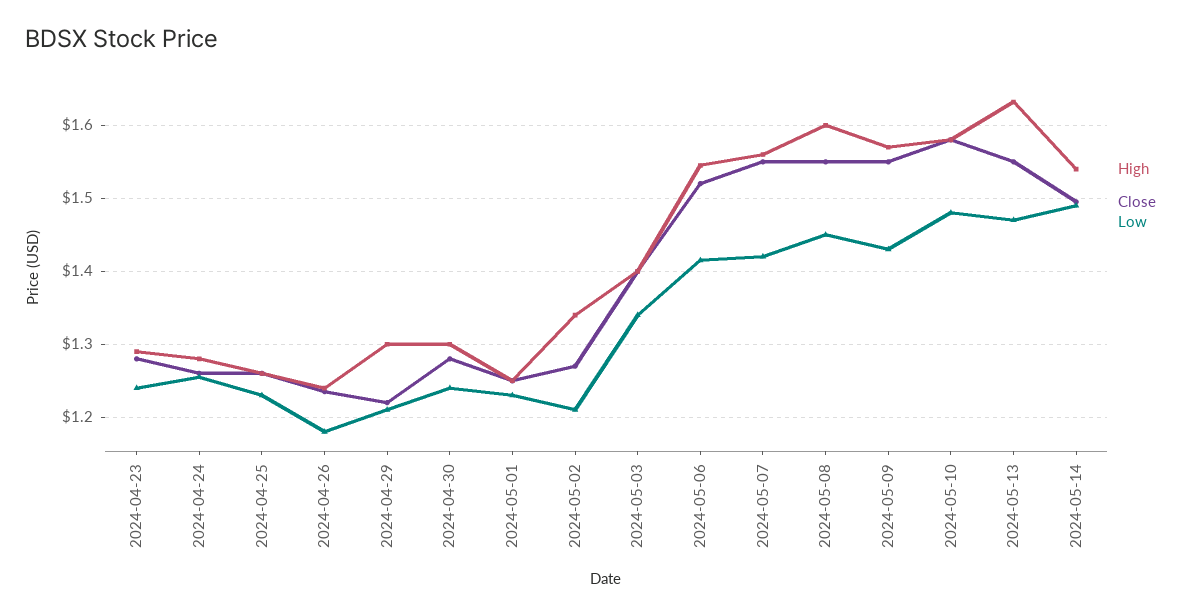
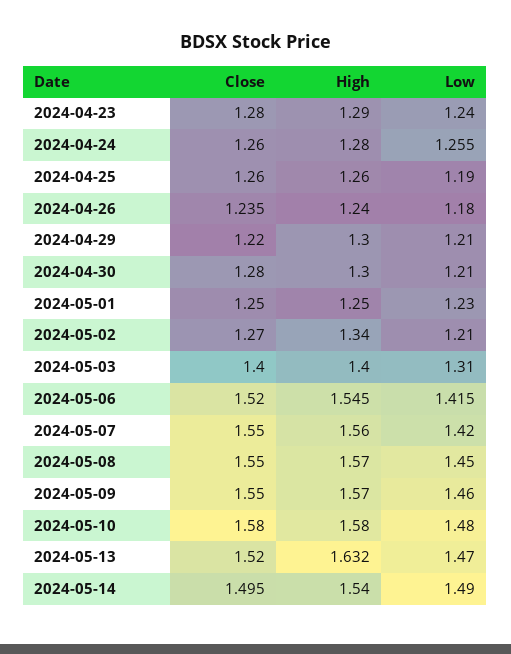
Low, 2024-04-25: 1.23 -> 1.19
Low, 2024-04-30: 1.24 -> 1.21
Low, 2024-05-03: 1.34 -> 1.31
High, 2024-05-08: 1.6 -> 1.57
Low, 2024-05-09: 1.43 -> 1.46
Close, 2024-05-13: 1.55 -> 1.52

